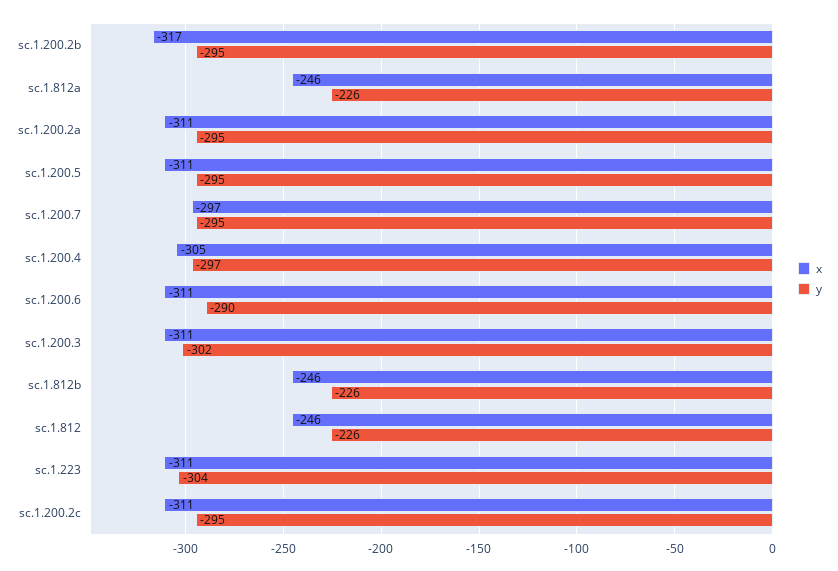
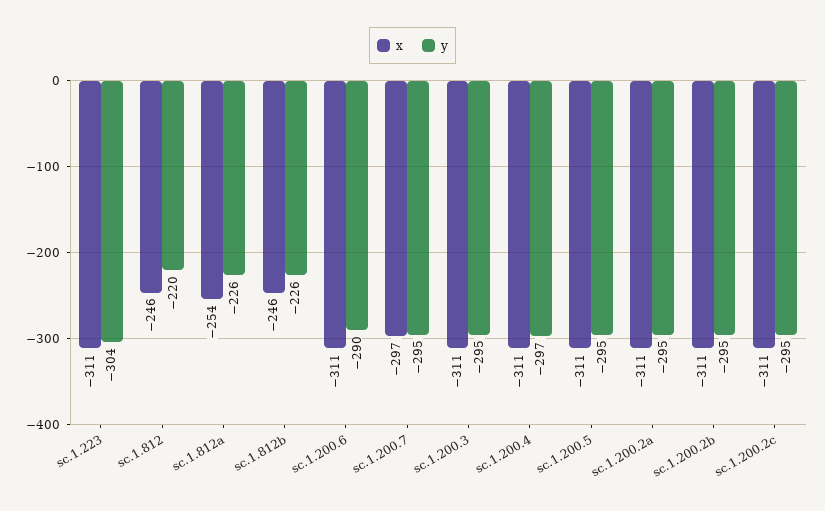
x, sc.1.200.2b: -317 -> -311
x, sc.1.812a: -246 -> -254
x, sc.1.200.4: -305 -> -311
y, sc.1.200.3: -302 -> -295
y, sc.1.812: -226 -> -220

